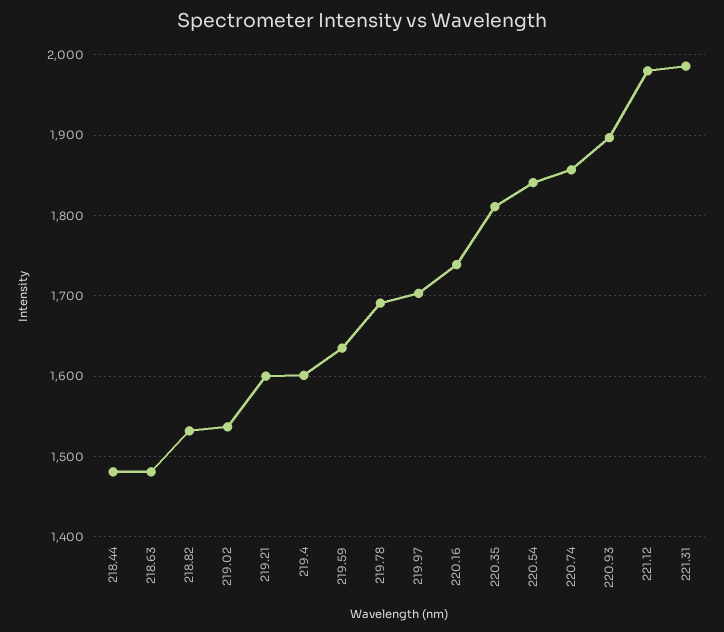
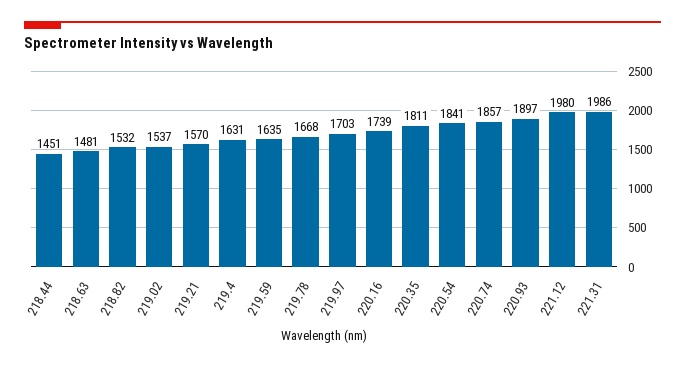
218.44: 1480 -> 1451
219.21: 1600 -> 1570
219.4: 1600 -> 1631
219.78: 1690 -> 1668

